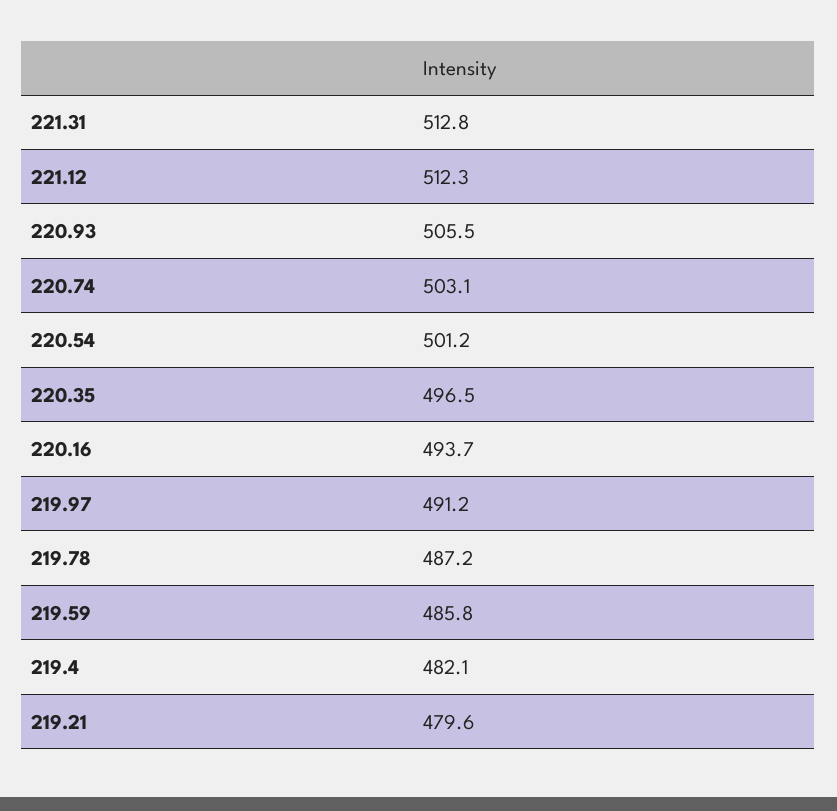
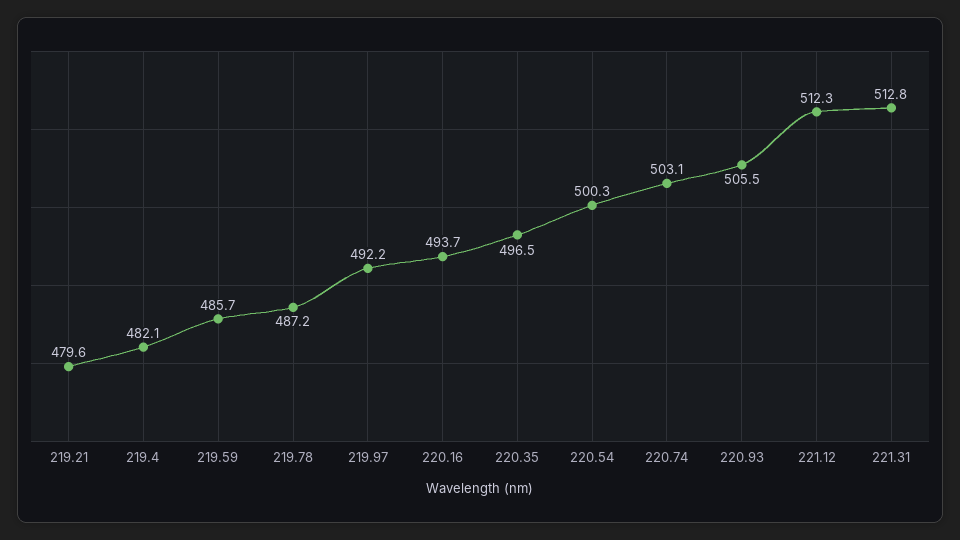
220.54: 501.2 -> 500.3
219.97: 491.2 -> 492.2
219.59: 485.8 -> 485.7

